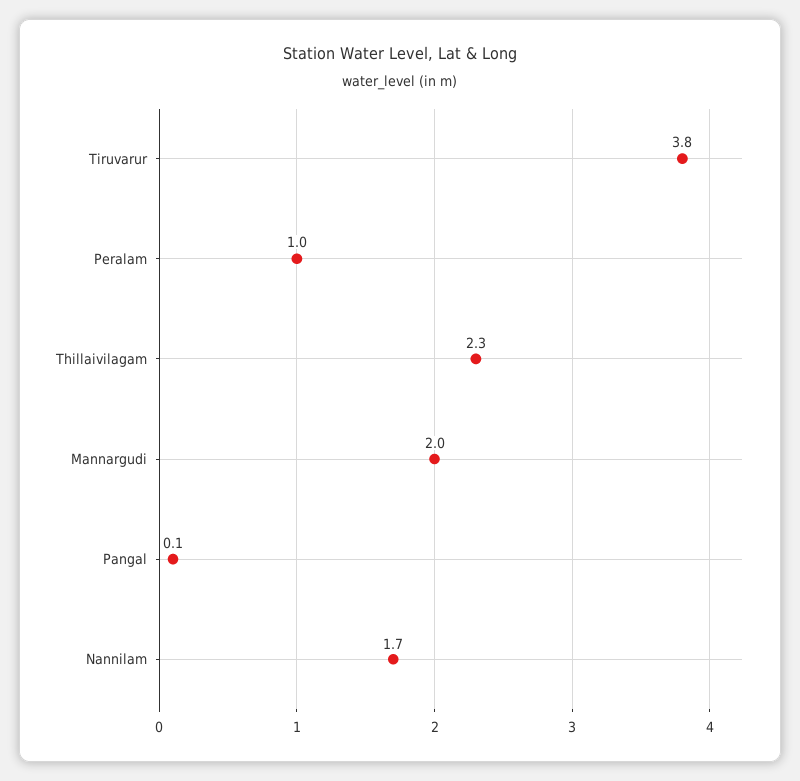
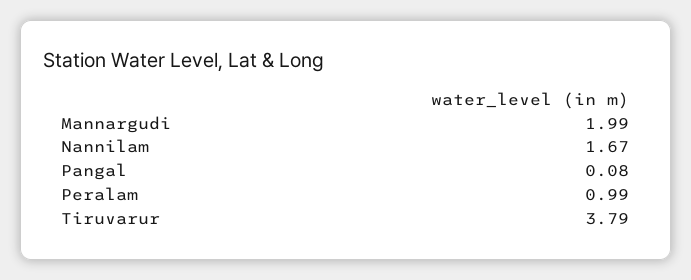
Thillaivilagam: 2.3 -> none

